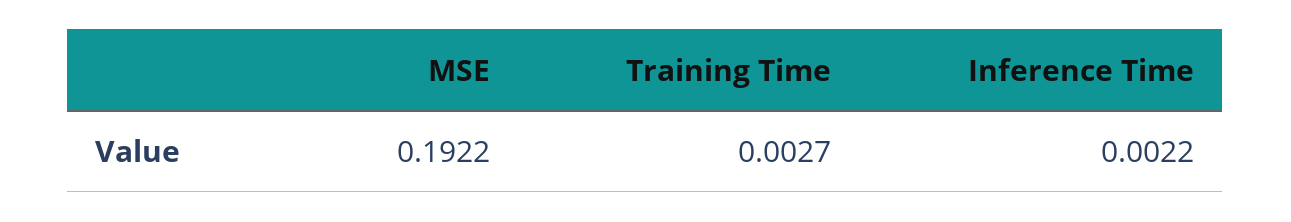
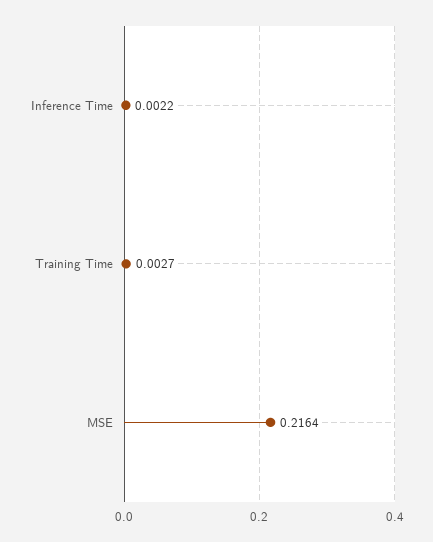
MSE: 0.1922 -> 0.2164

